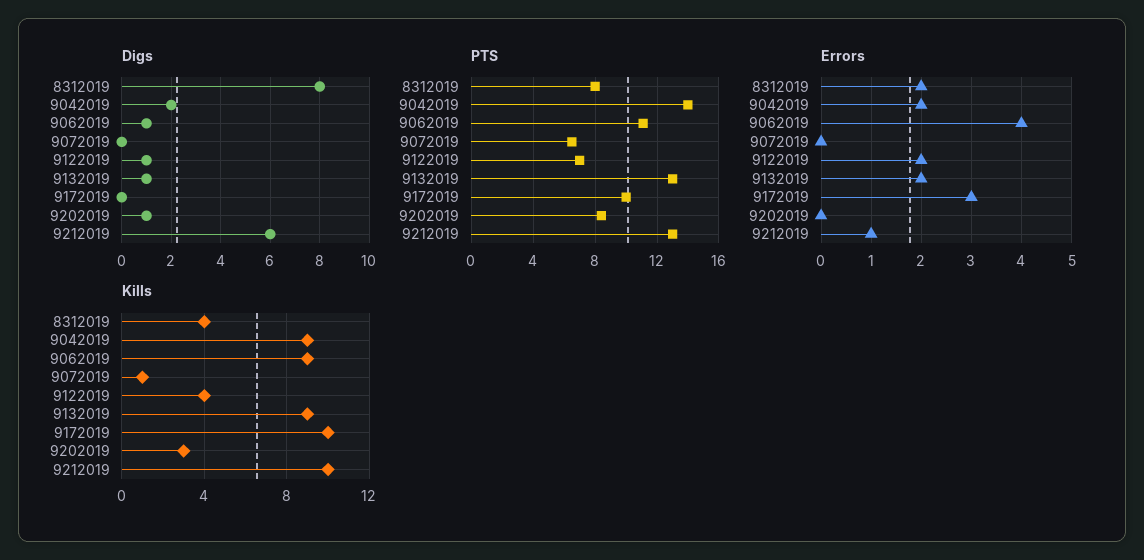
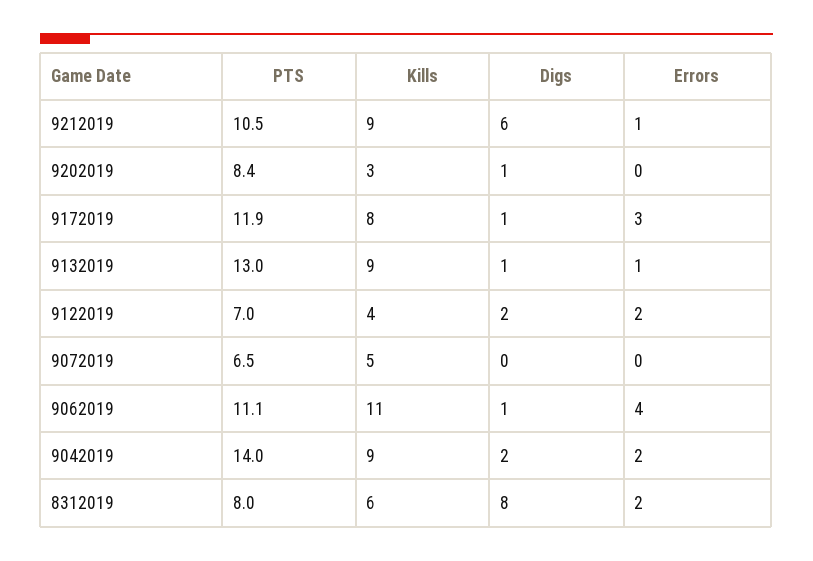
Digs, 9122019: 1 -> 2
Digs, 9172019: 0 -> 1
PTS, 9172019: 10 -> 11.9
PTS, 9212019: 13 -> 10.5
Errors, 9132019: 2 -> 1
Kills, 8312019: 4 -> 6
Kills, 9062019: 9 -> 11
Kills, 9072019: 1 -> 5
Kills, 9172019: 10 -> 8
Kills, 9212019: 10 -> 9

